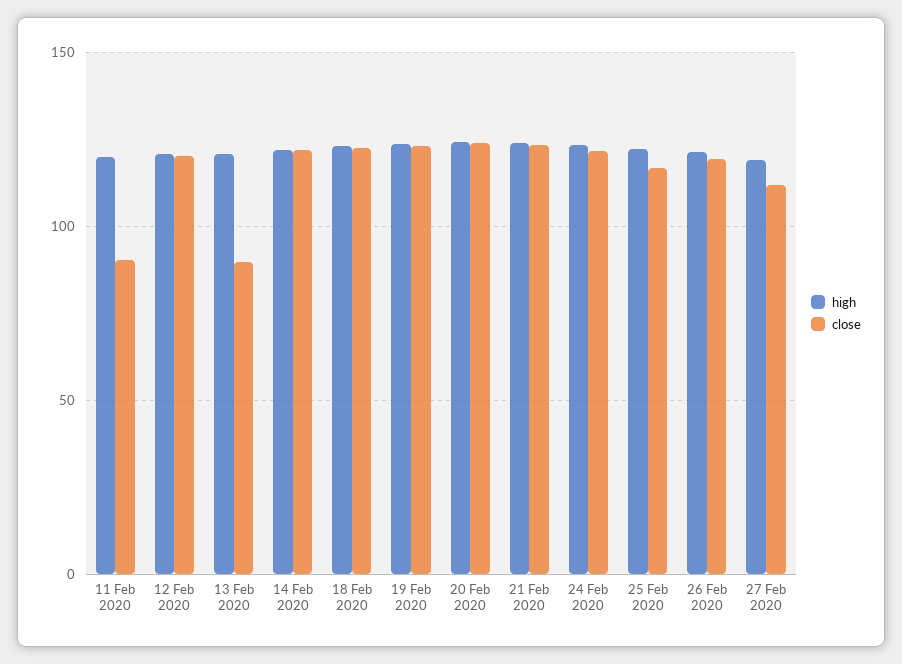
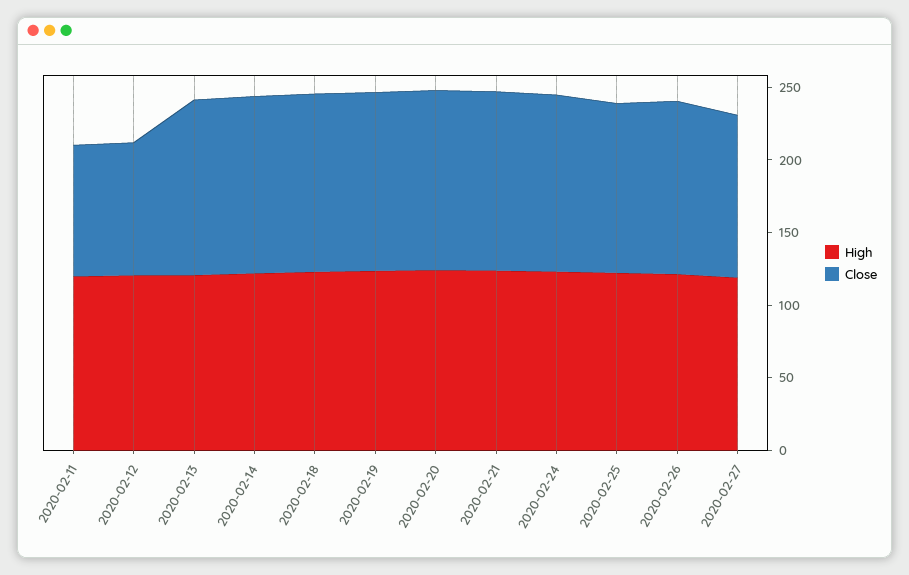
close, 12 Feb 2020: 120 -> 90
close, 13 Feb 2020: 90 -> 120

